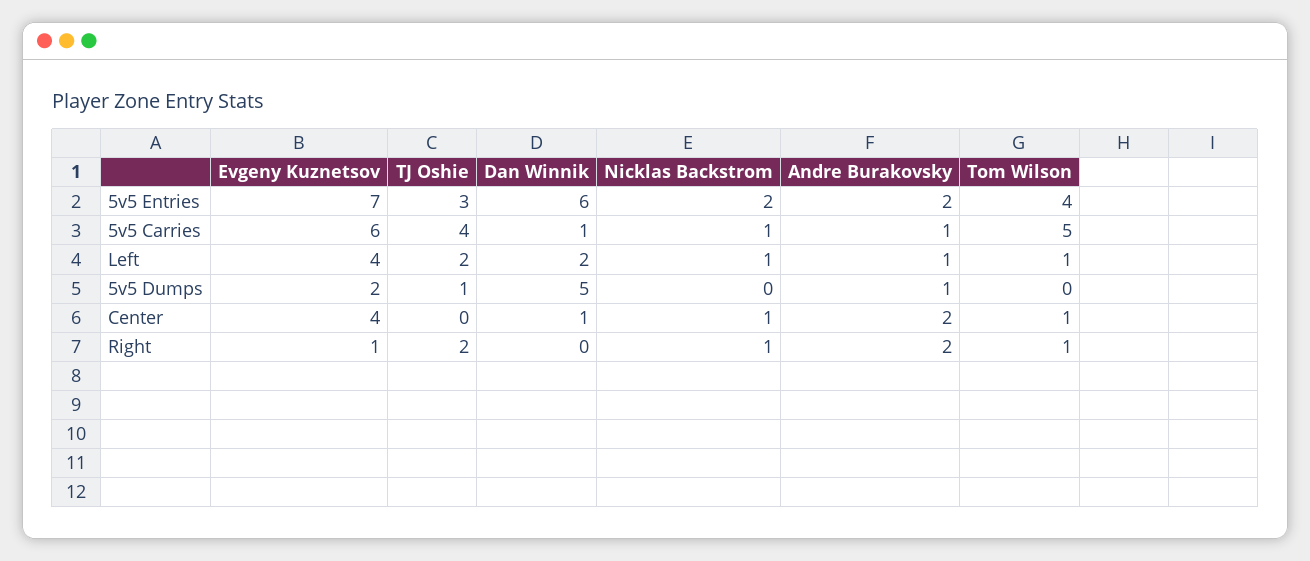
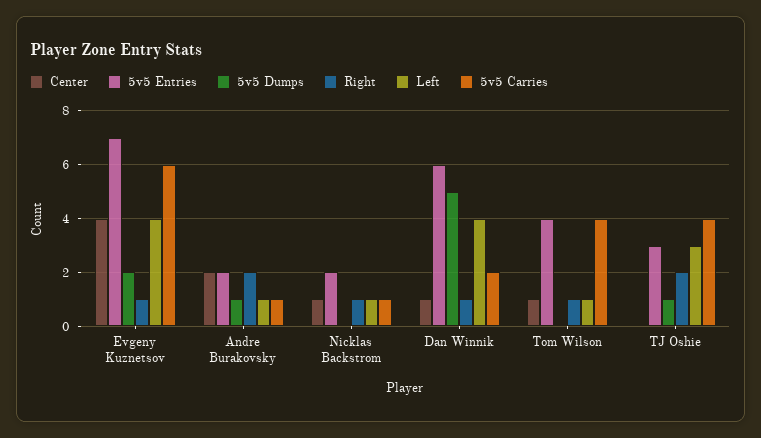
5v5 Carries, Dan Winnik: 1 -> 2
5v5 Carries, Tom Wilson: 5 -> 4
Left, TJ Oshie: 2 -> 3
Left, Dan Winnik: 2 -> 4
Right, Dan Winnik: 0 -> 1

